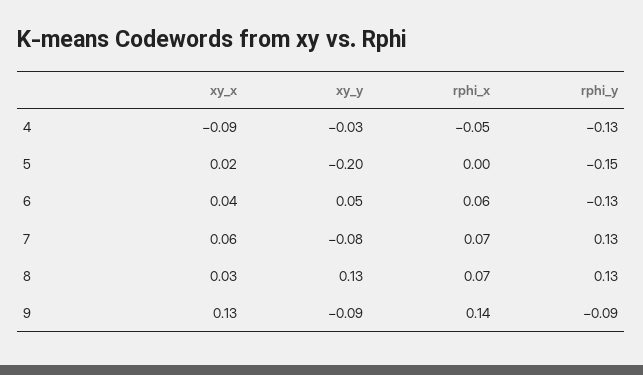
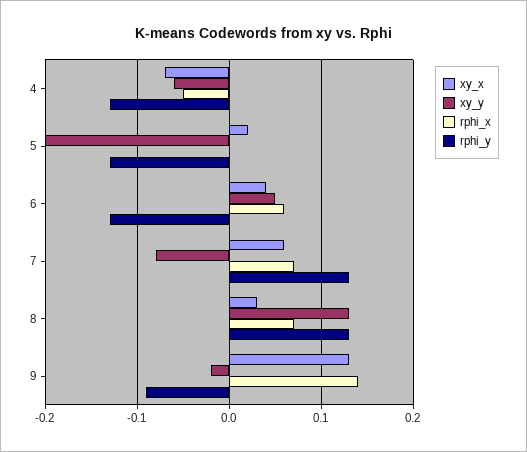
xy_x, 4: -0.09 -> -0.07
xy_y, 4: -0.03 -> -0.06
rphi_y, 5: -0.15 -> -0.13
xy_y, 9: -0.09 -> -0.02

